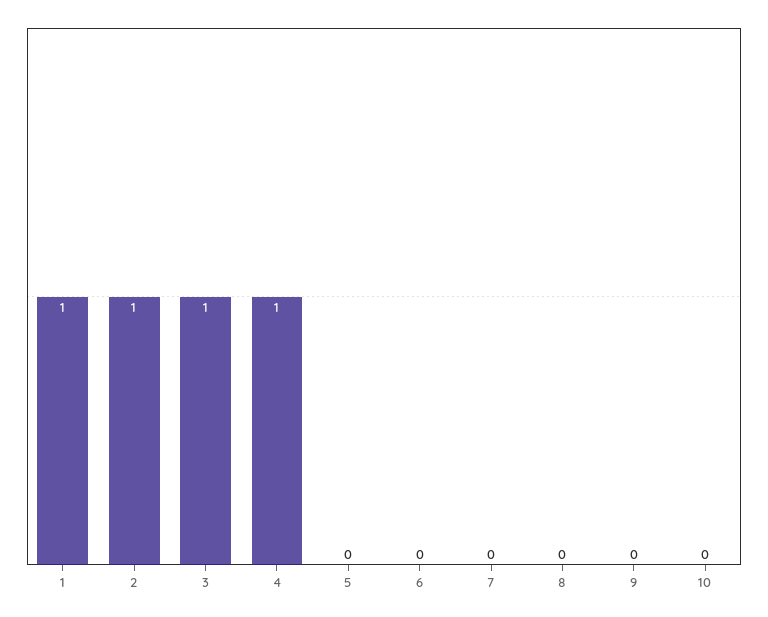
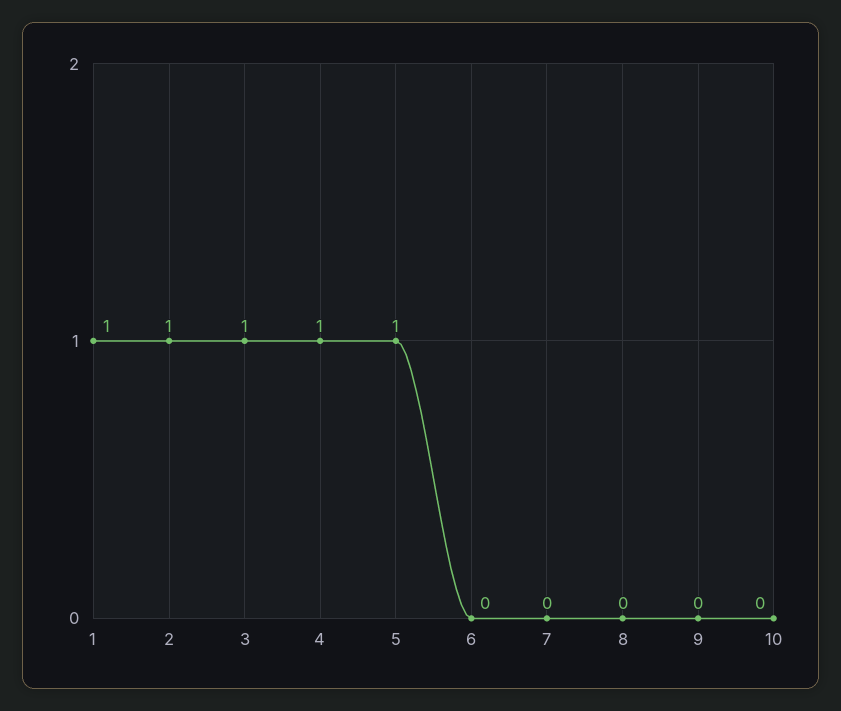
5: 0 -> 1

